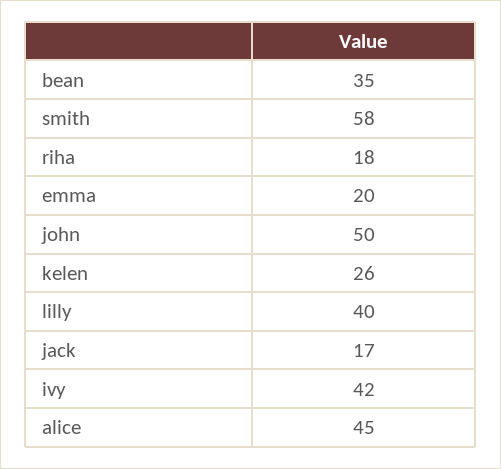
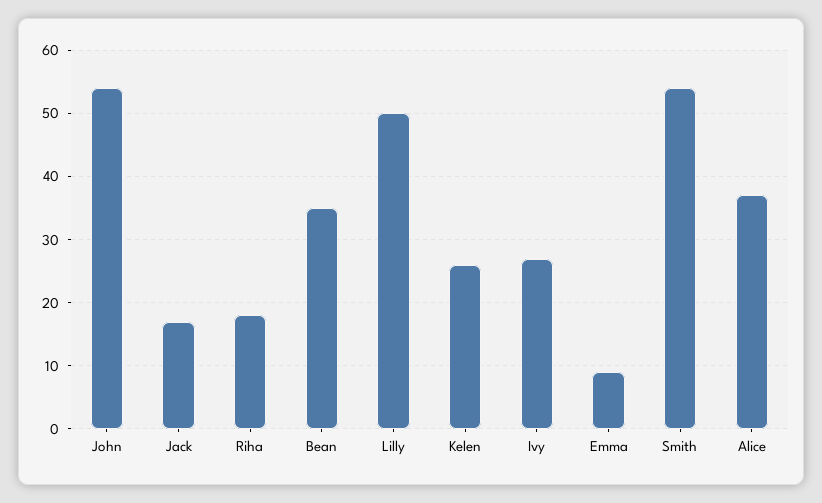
smith: 58 -> 54
emma: 20 -> 9
john: 50 -> 54
lilly: 40 -> 50
ivy: 42 -> 27
alice: 45 -> 37

